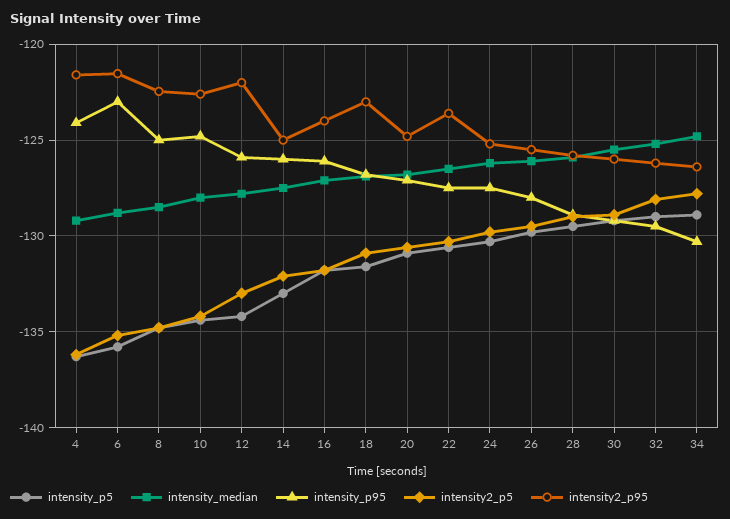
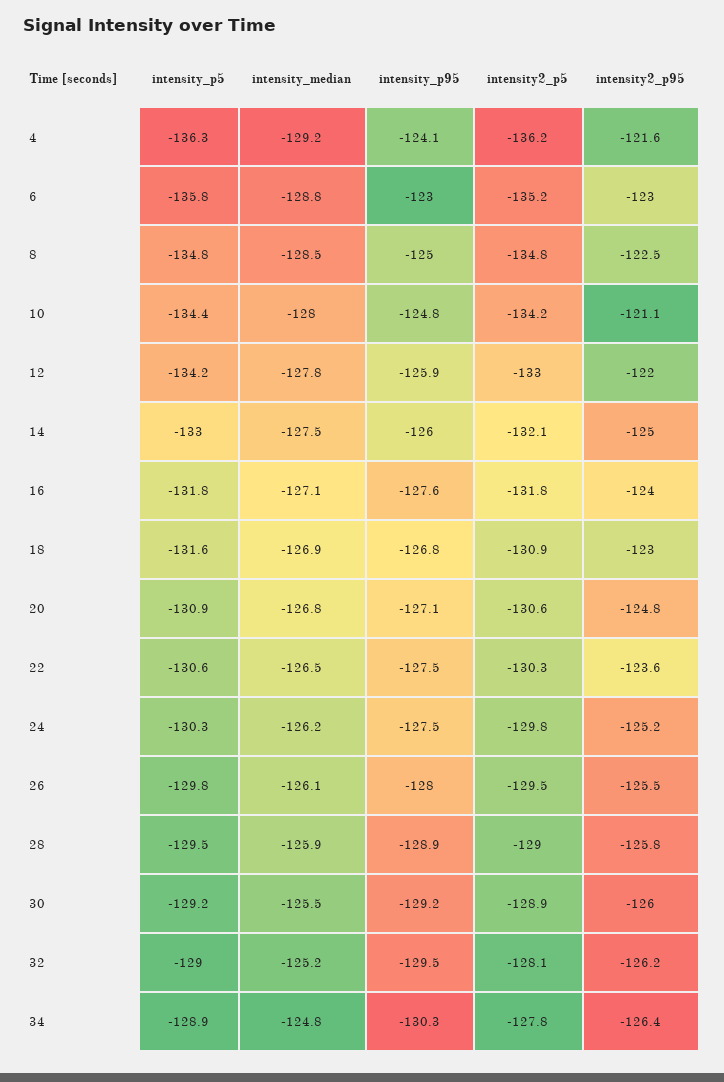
intensity2_p95, 6: -121.5 -> -123
intensity2_p95, 10: -122.5 -> -121.1
intensity_p95, 16: -126 -> -127.6

